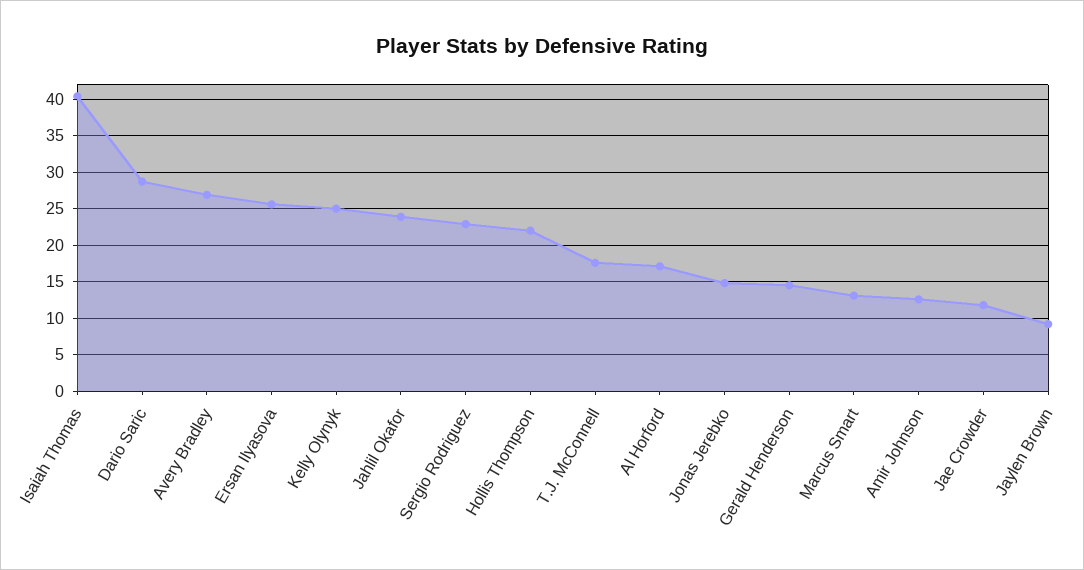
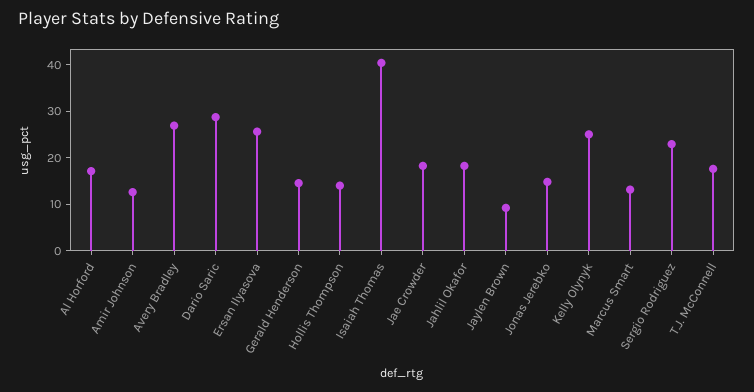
Jahlil Okafor: 24 -> 18
Hollis Thompson: 22 -> 14
Jae Crowder: 12 -> 18

